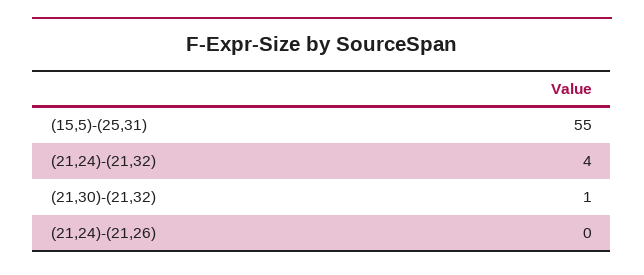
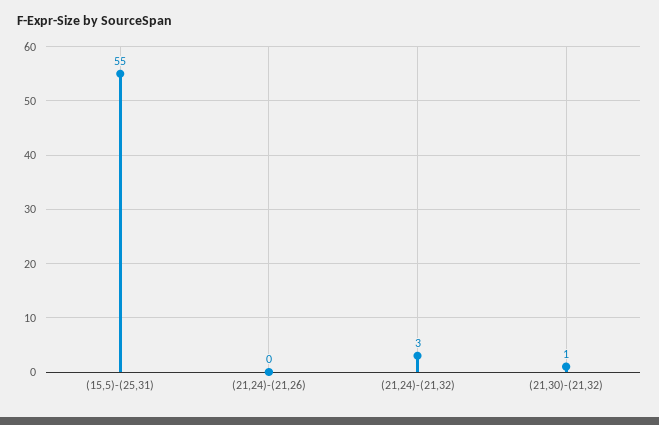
(21,24)-(21,32): 4 -> 3

